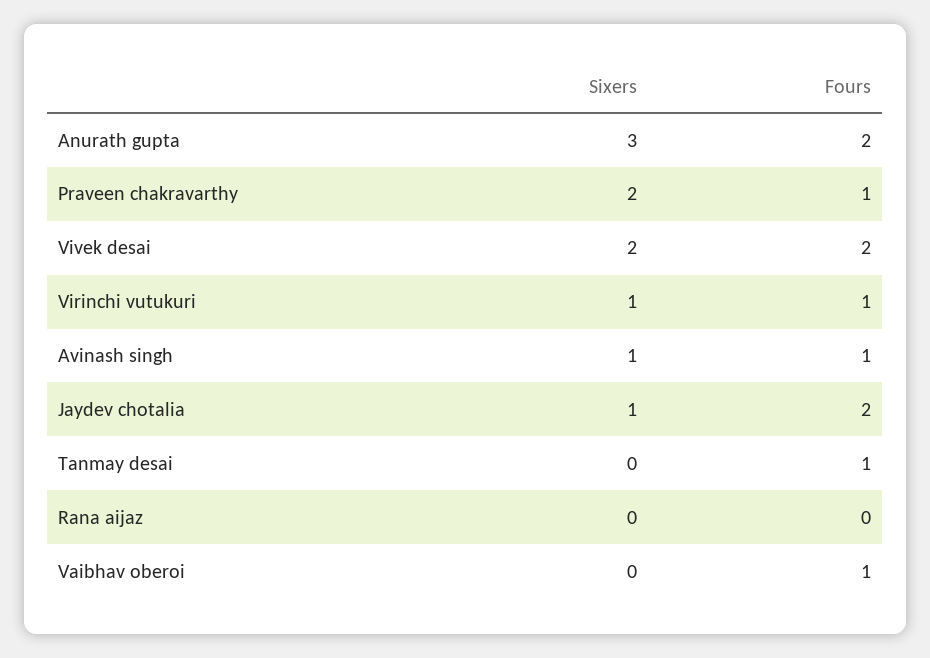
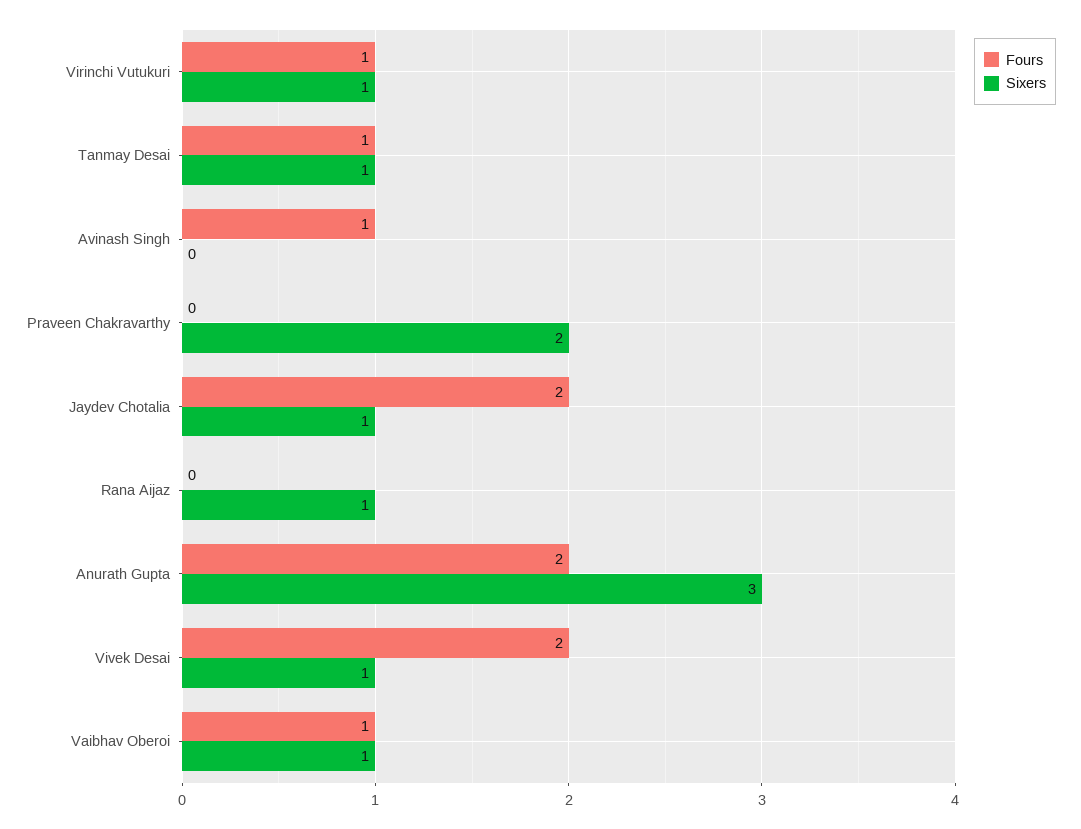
Fours, Praveen chakravarthy: 1 -> 0
Sixers, Vivek desai: 2 -> 1
Sixers, Avinash singh: 1 -> 0
Sixers, Tanmay desai: 0 -> 1
Sixers, Rana aijaz: 0 -> 1
Sixers, Vaibhav oberoi: 0 -> 1

